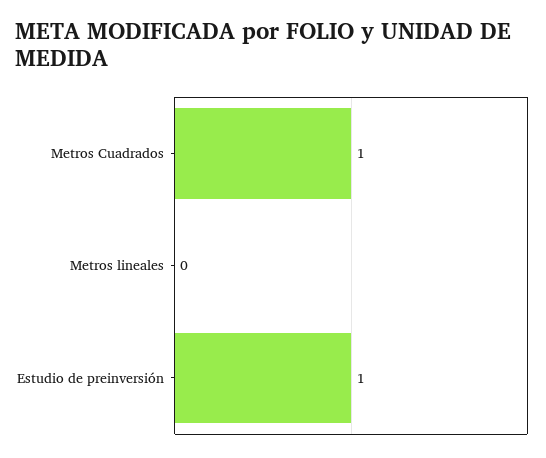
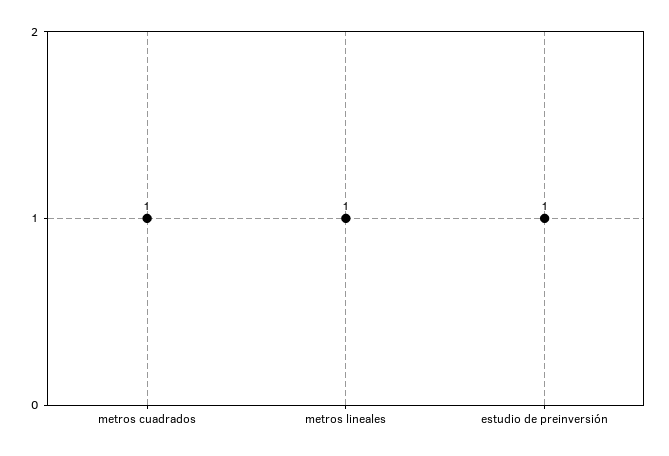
Metros lineales: 0 -> 1

